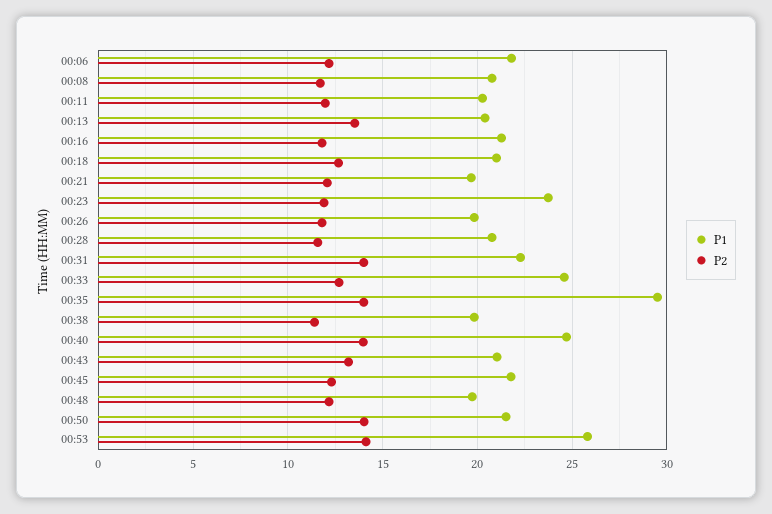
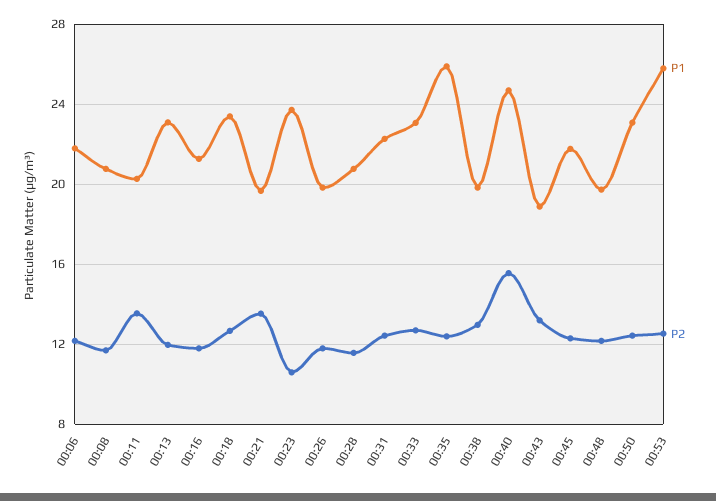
P2, 00:11: 12 -> 13.5
P1, 00:13: 20.5 -> 23
P2, 00:13: 13.5 -> 12
P1, 00:18: 21 -> 23.5
P2, 00:21: 12 -> 13.5
P2, 00:23: 12 -> 10.5
P2, 00:31: 14 -> 12.5
P1, 00:33: 24.5 -> 23
P1, 00:35: 29.5 -> 26
P2, 00:35: 14 -> 12.5
P2, 00:38: 11.5 -> 13
P2, 00:40: 14 -> 15.5
P1, 00:43: 21 -> 19
P1, 00:50: 21.5 -> 23
P2, 00:50: 14 -> 12.5
P2, 00:53: 14 -> 12.5

